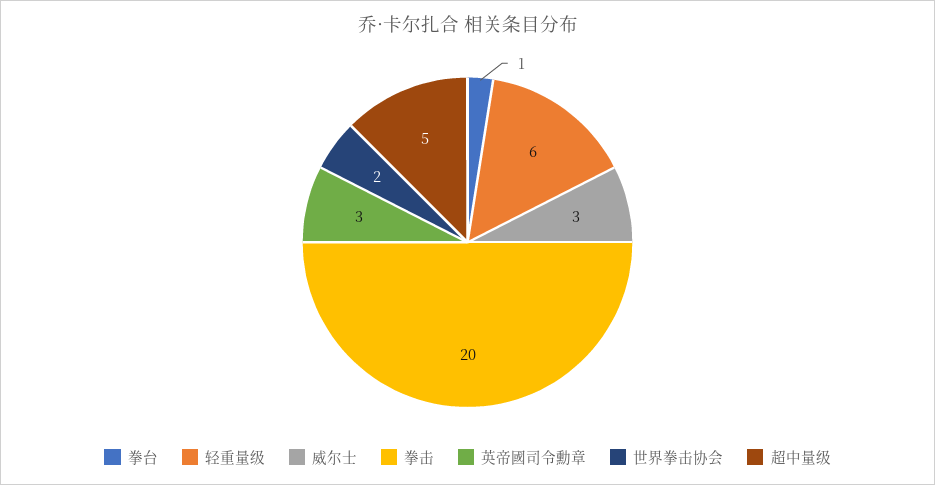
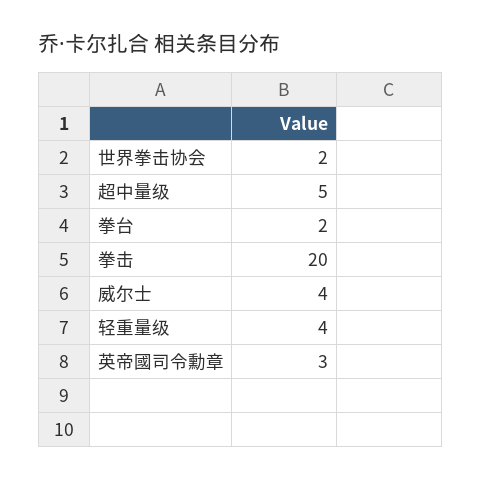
拳台: 1 -> 2
轻重量级: 6 -> 4
威尔士: 3 -> 4

